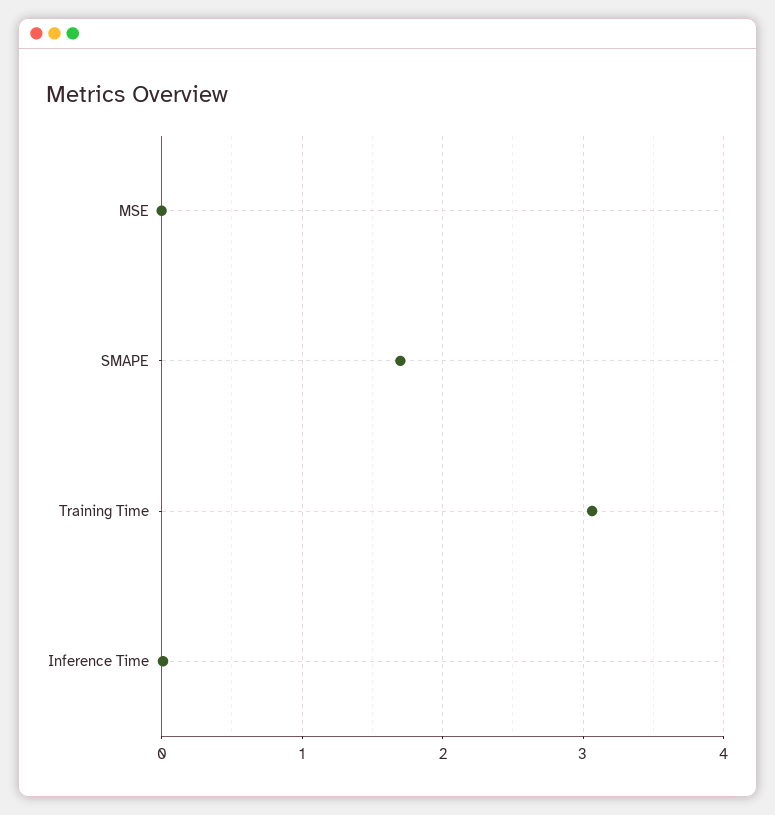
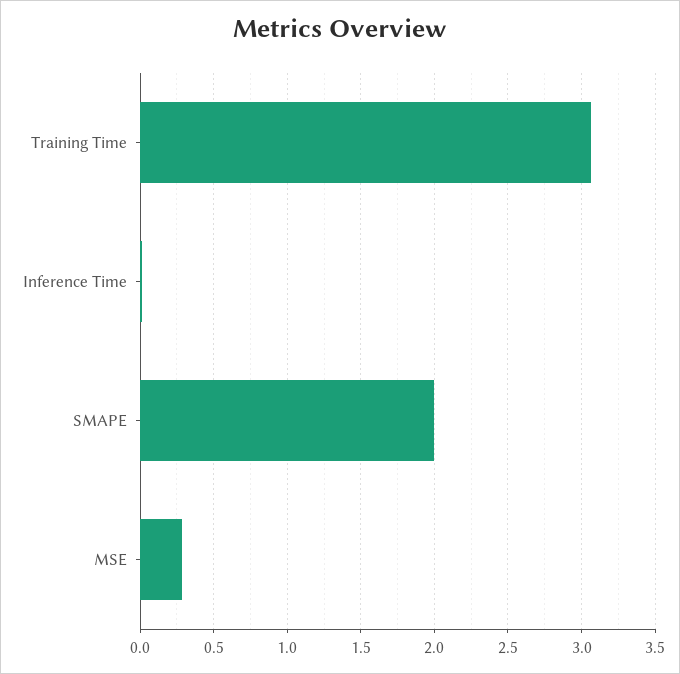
MSE: 0 -> 0.3
SMAPE: 1.7 -> 2

